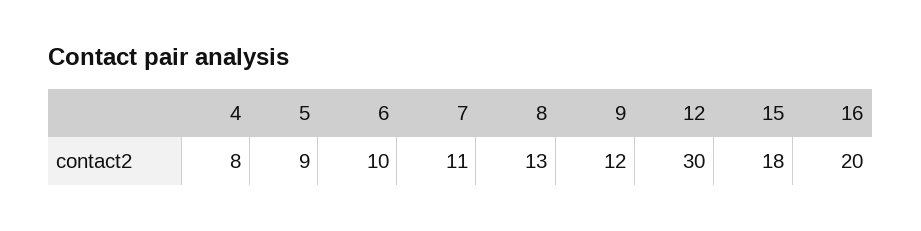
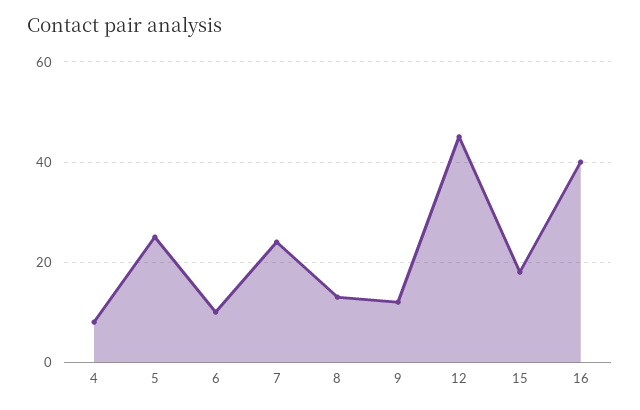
5: 9 -> 25
7: 11 -> 25
12: 30 -> 45
16: 20 -> 40

